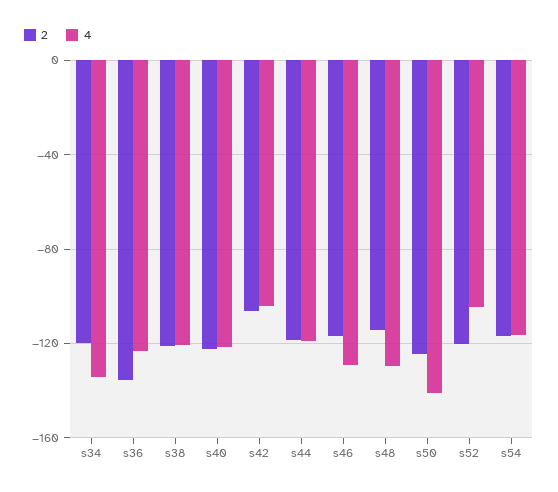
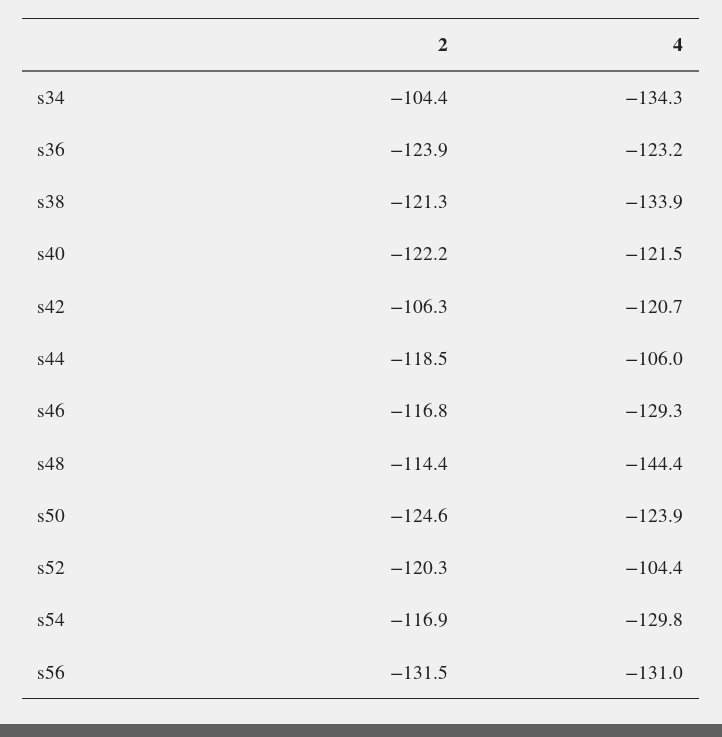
2, s34: -120 -> -104.4
2, s36: -135 -> -123.9
4, s38: -120 -> -133.9
4, s42: -105 -> -120.7
4, s44: -120 -> -106
4, s48: -130 -> -144.4
4, s50: -140 -> -123.9
4, s54: -115 -> -129.8
2, s56: none -> -131.5
4, s56: none -> -131

